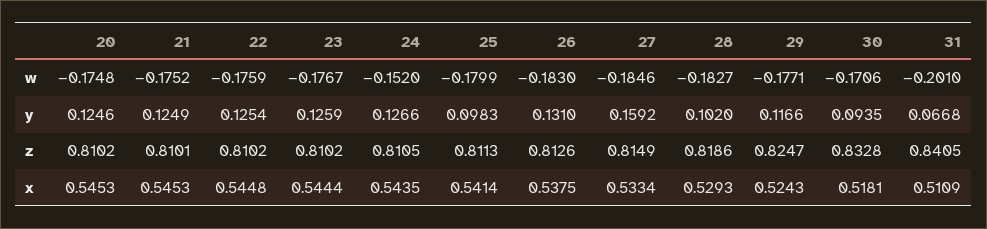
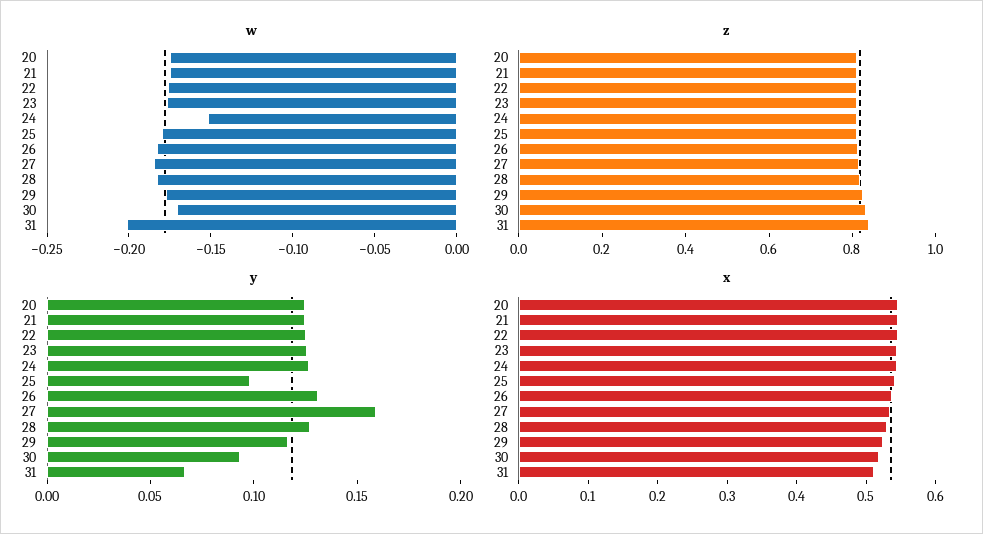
y, 28: 0.102 -> 0.13

